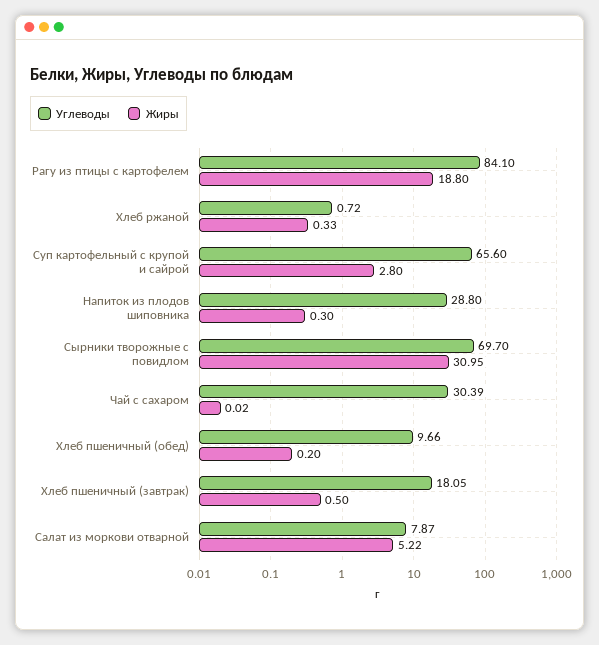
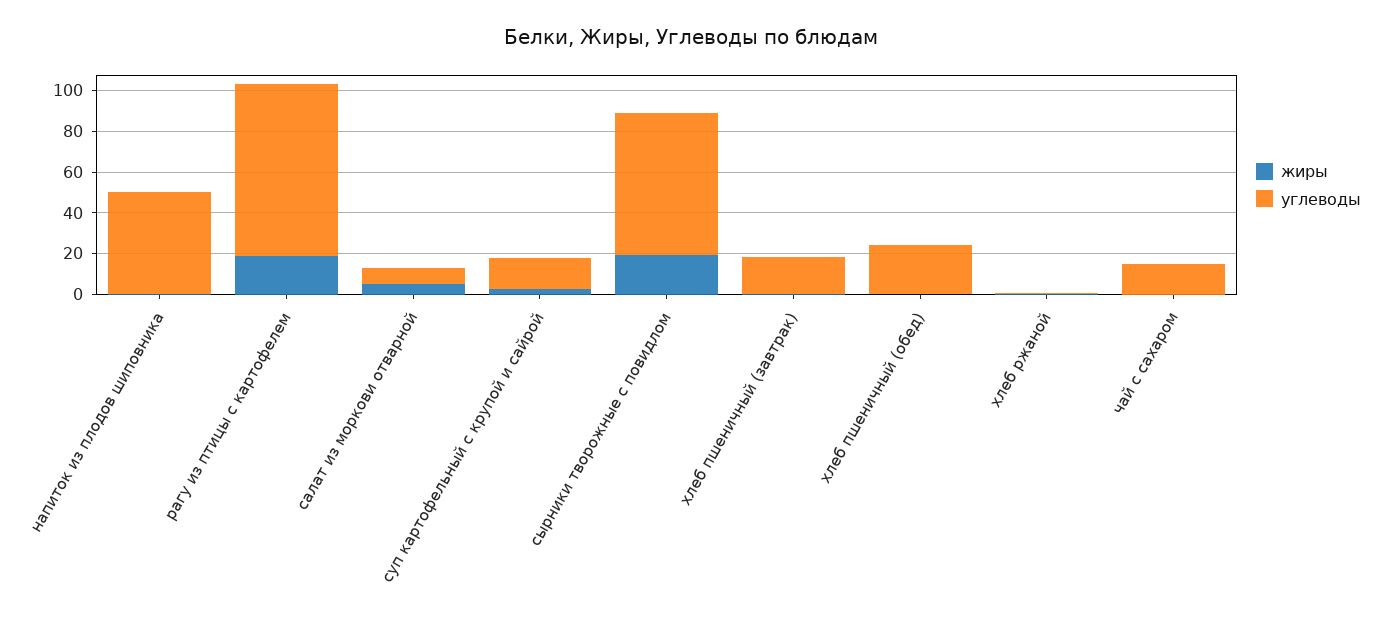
Углеводы, Суп картофельный с крупой и сайрой: 65.6 -> 15
Углеводы, Напиток из плодов шиповника: 28.8 -> 50
Жиры, Сырники творожные с повидлом: 30.95 -> 20
Углеводы, Чай с сахаром: 30.39 -> 15
Углеводы, Хлеб пшеничный (обед): 9.66 -> 25

